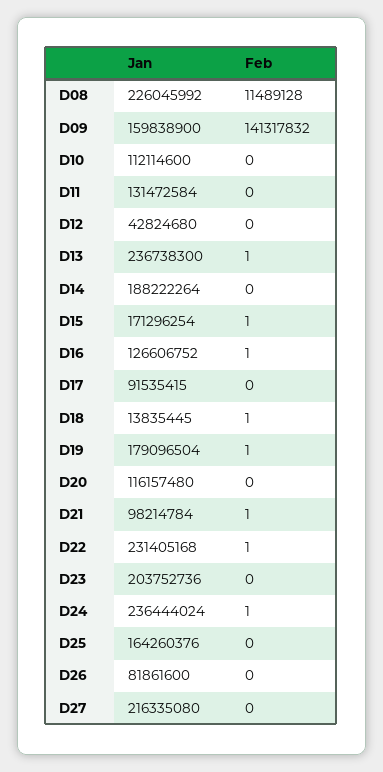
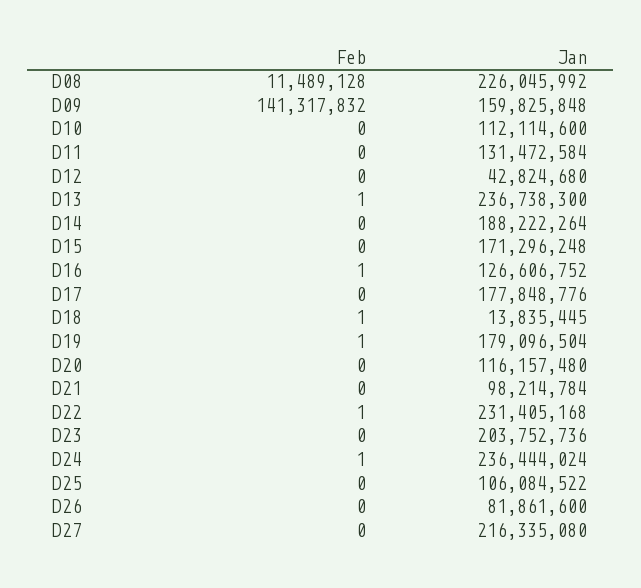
Jan, D09: 159838900 -> 159825848
Jan, D15: 171296254 -> 171296248
Feb, D15: 1 -> 0
Jan, D17: 91535415 -> 177848776
Feb, D21: 1 -> 0
Jan, D25: 164260376 -> 106084522

